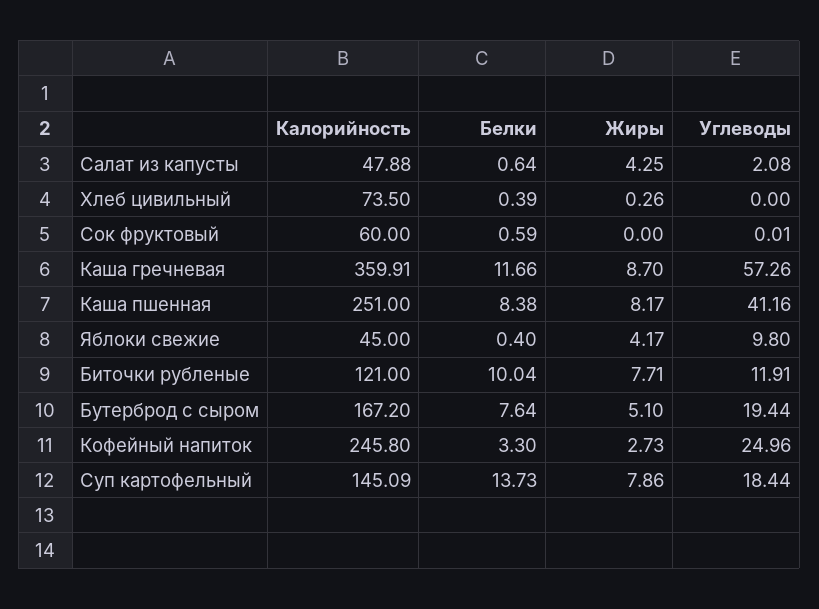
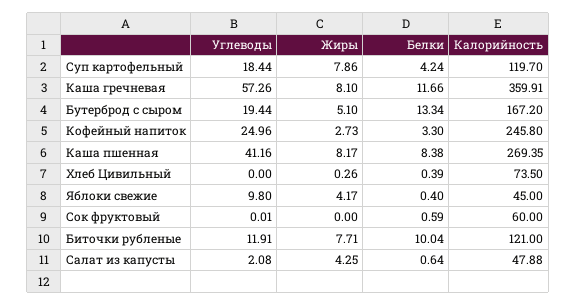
Жиры, Каша гречневая: 8.7 -> 8.1
Калорийность, Каша пшенная: 251 -> 269.35
Белки, Бутерброд с сыром: 7.64 -> 13.34
Калорийность, Суп картофельный: 145.09 -> 119.7
Белки, Суп картофельный: 13.73 -> 4.24

